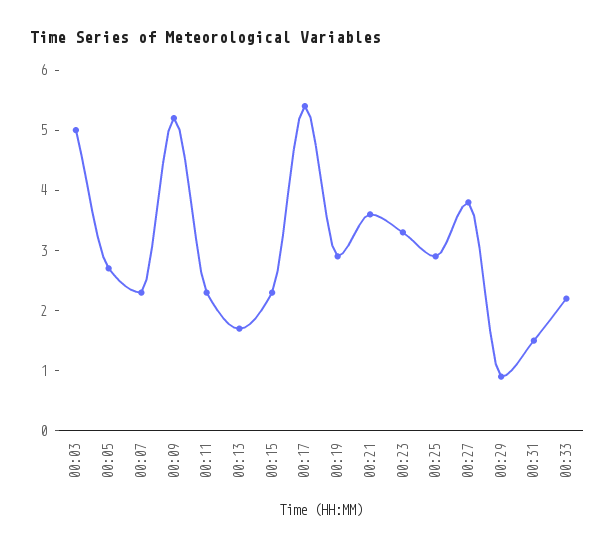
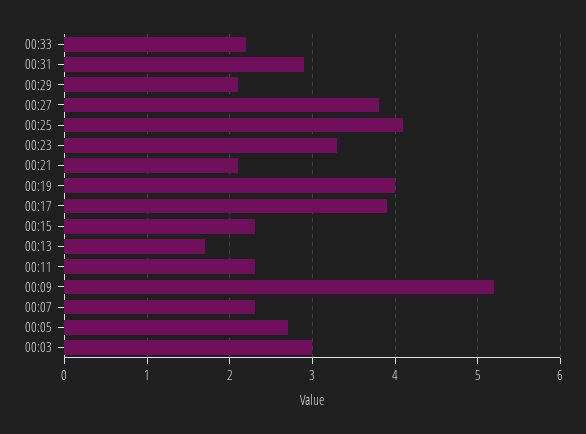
00:03: 5 -> 3
00:17: 5.5 -> 3.9
00:19: 3 -> 4
00:21: 3.5 -> 2.1
00:25: 3 -> 4.1
00:29: 1 -> 2.1
00:31: 1.5 -> 2.9

